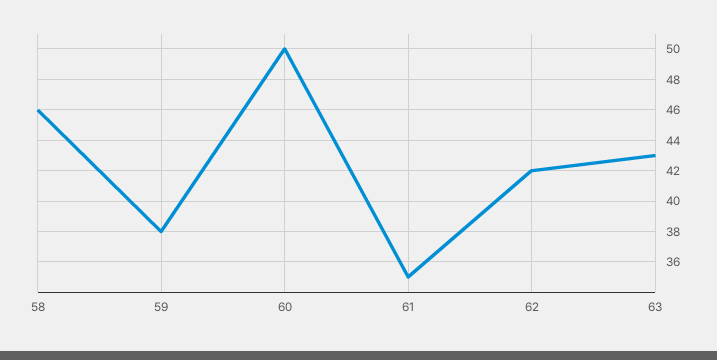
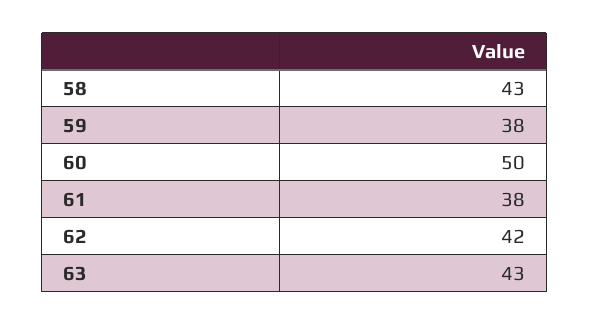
58: 46 -> 43
61: 35 -> 38

